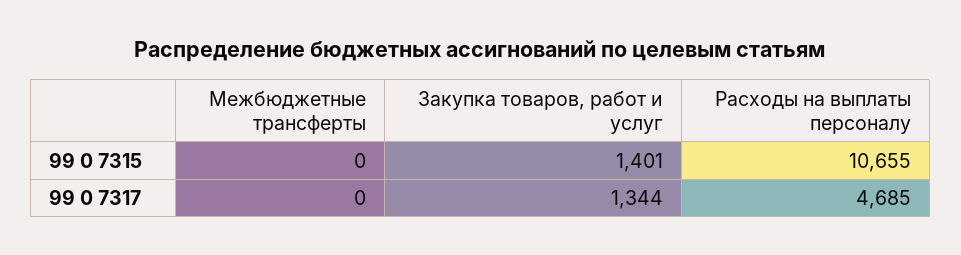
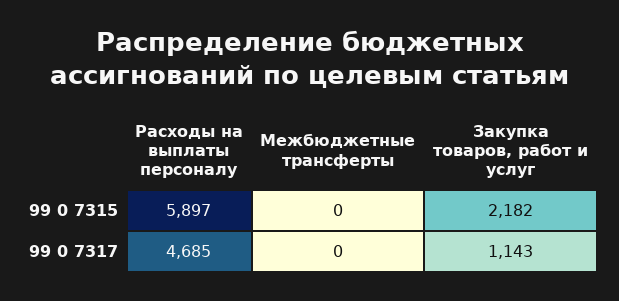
Закупка товаров, работ и услуг, 99 0 7315: 1401 -> 2182
Расходы на выплаты персоналу, 99 0 7315: 10655 -> 5897
Закупка товаров, работ и услуг, 99 0 7317: 1344 -> 1143

